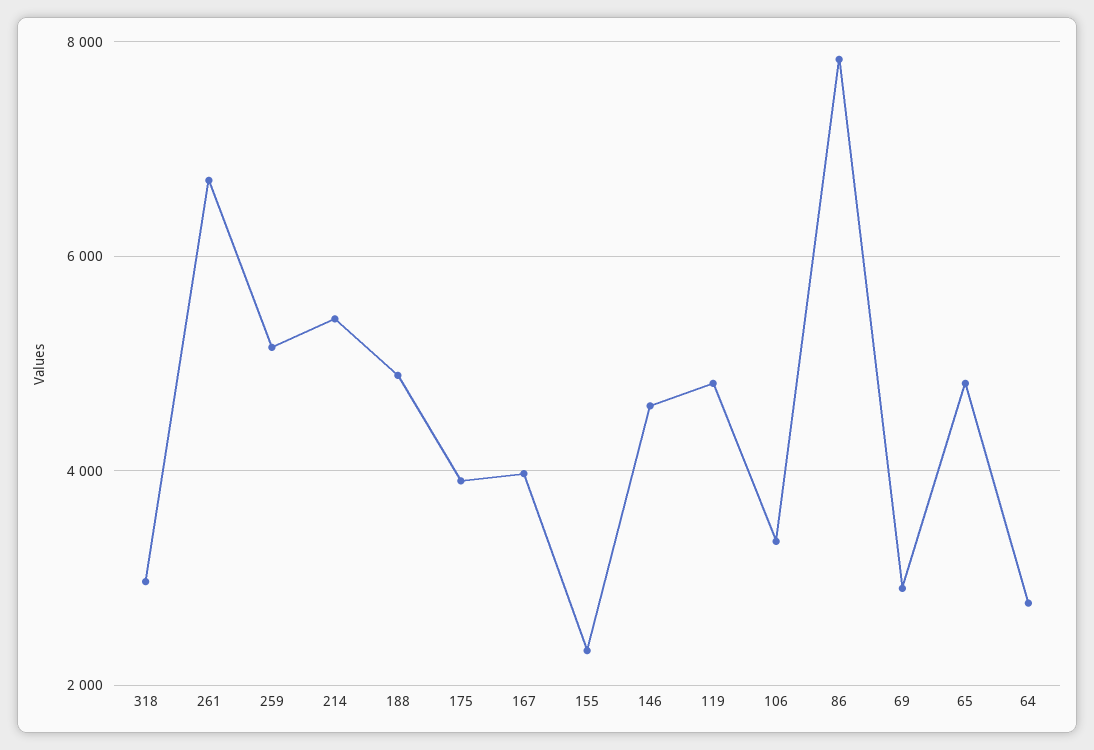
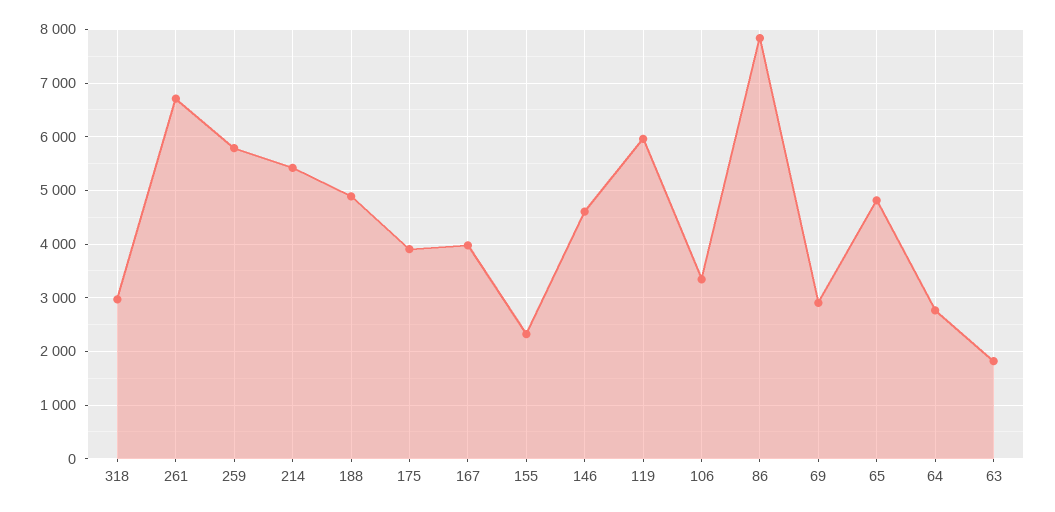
259: 5200 -> 5800
119: 4800 -> 6000
63: none -> 1800

